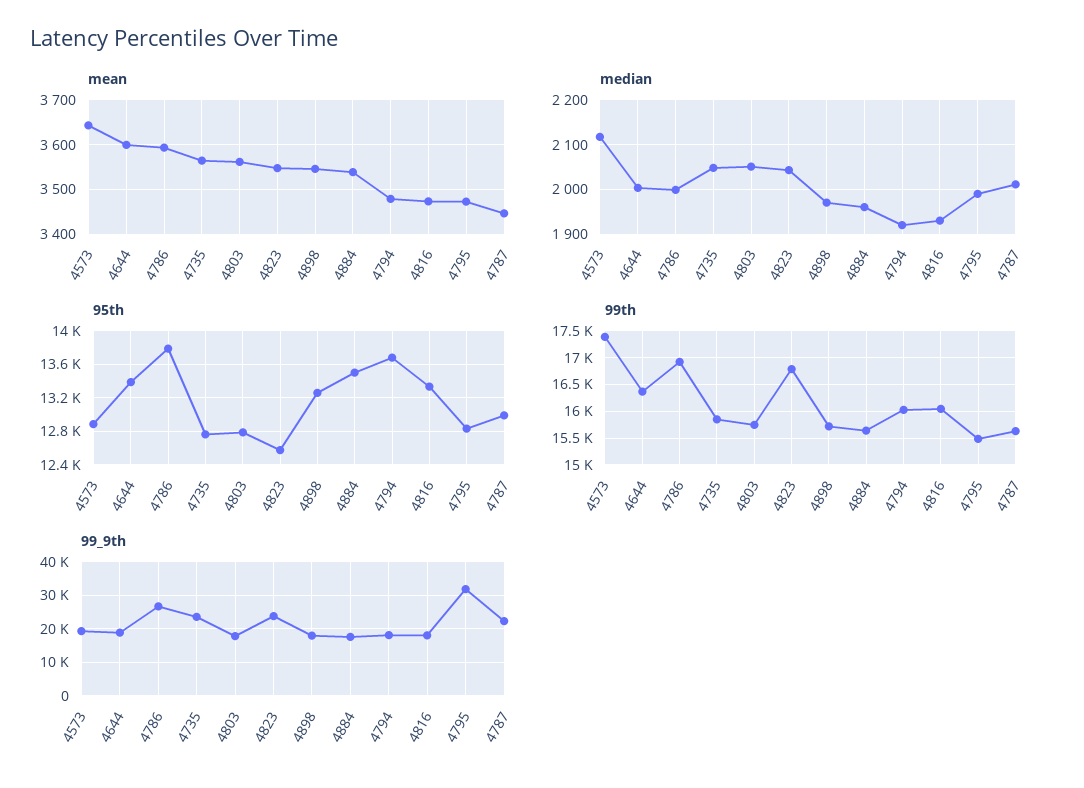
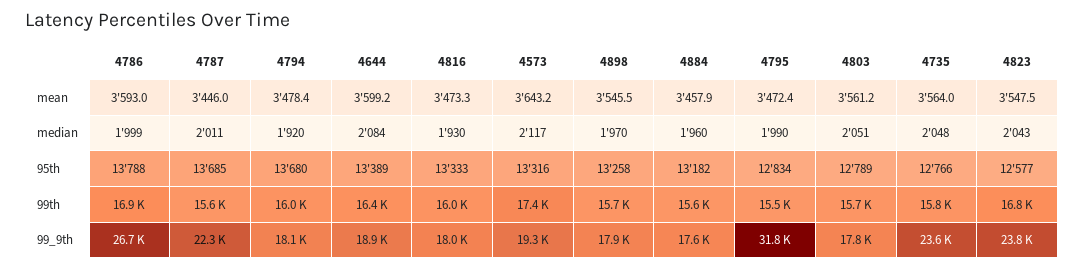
mean, 4884: 3540 -> 3457.9
median, 4644: 2000 -> 2084
95th, 4573: 12900 -> 13316
95th, 4884: 13500 -> 13182
95th, 4787: 13000 -> 13685

